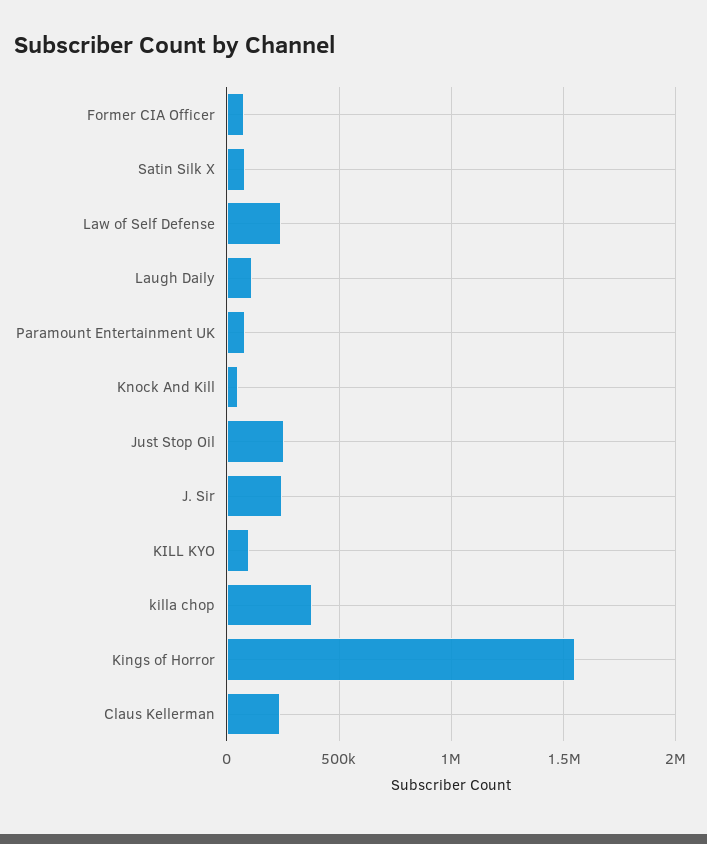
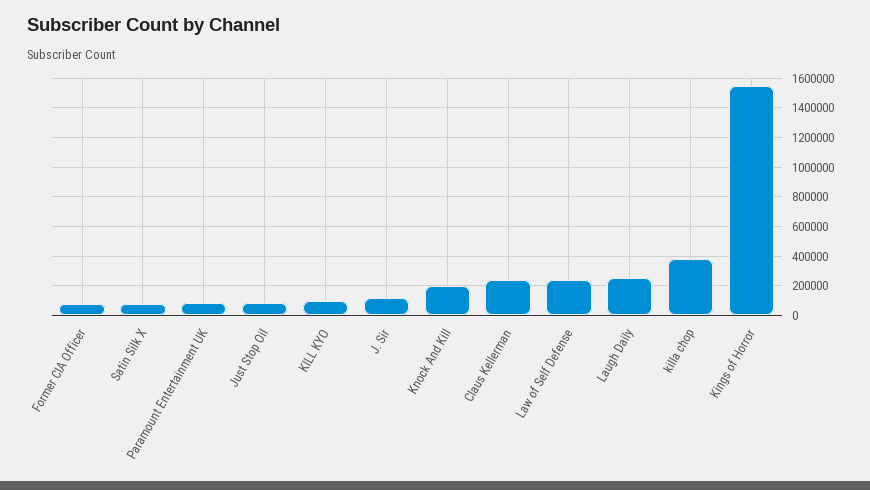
Laugh Daily: 100000 -> 250000
Knock And Kill: 50000 -> 200000
Just Stop Oil: 250000 -> 100000
J. Sir: 250000 -> 100000

